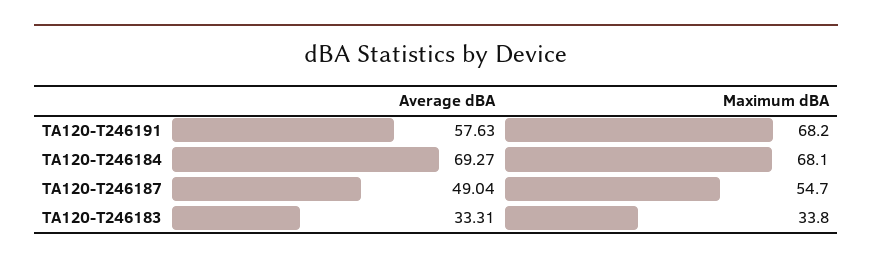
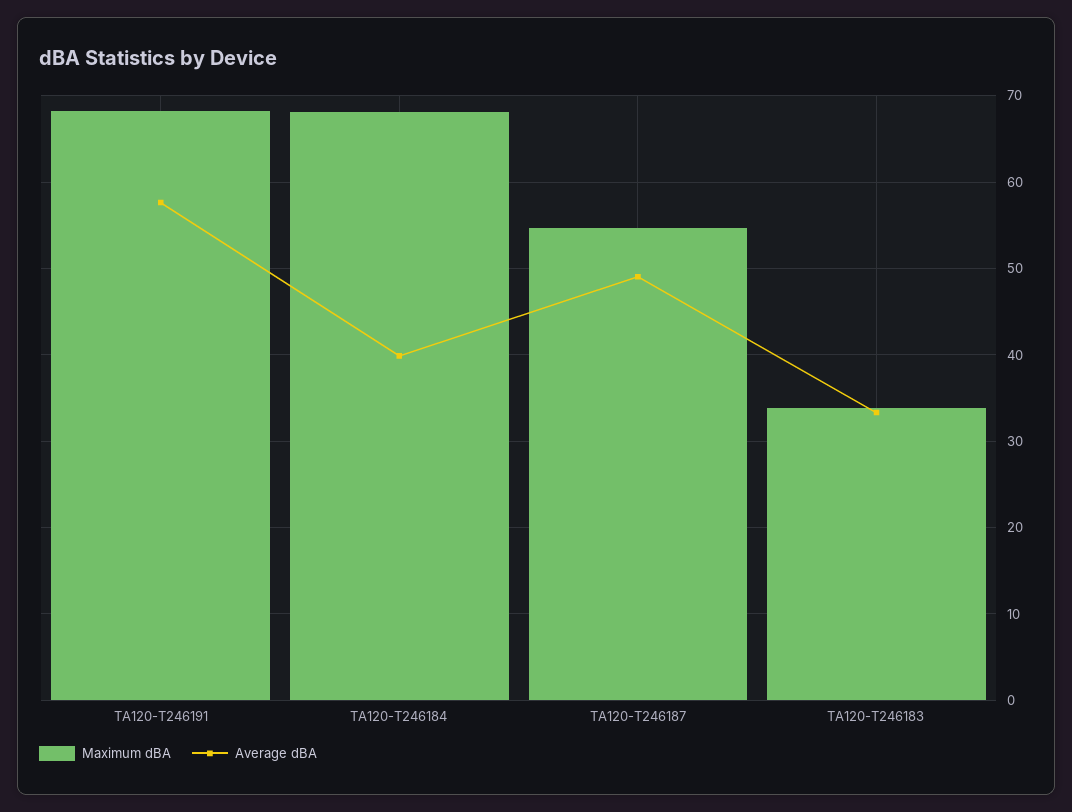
Average dBA, TA120-T246184: 69.27 -> 40

